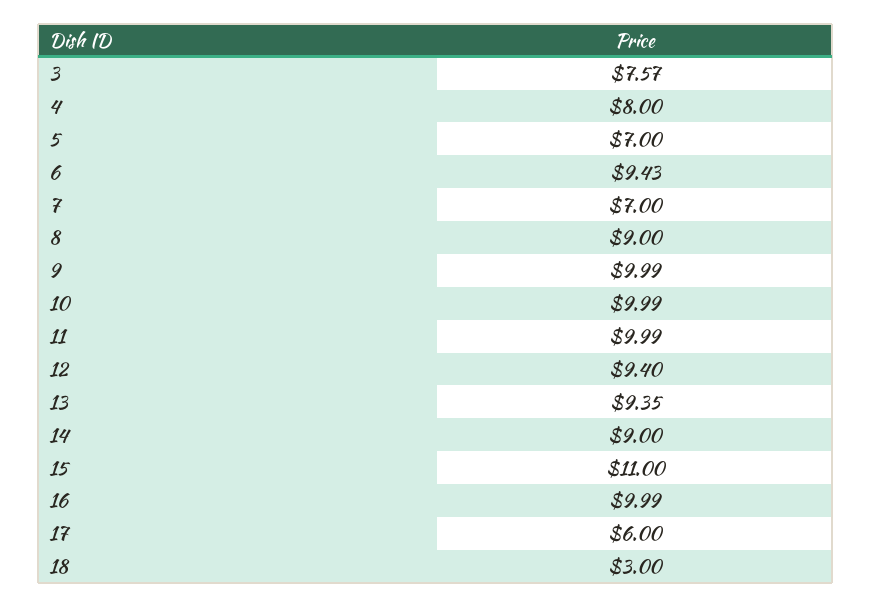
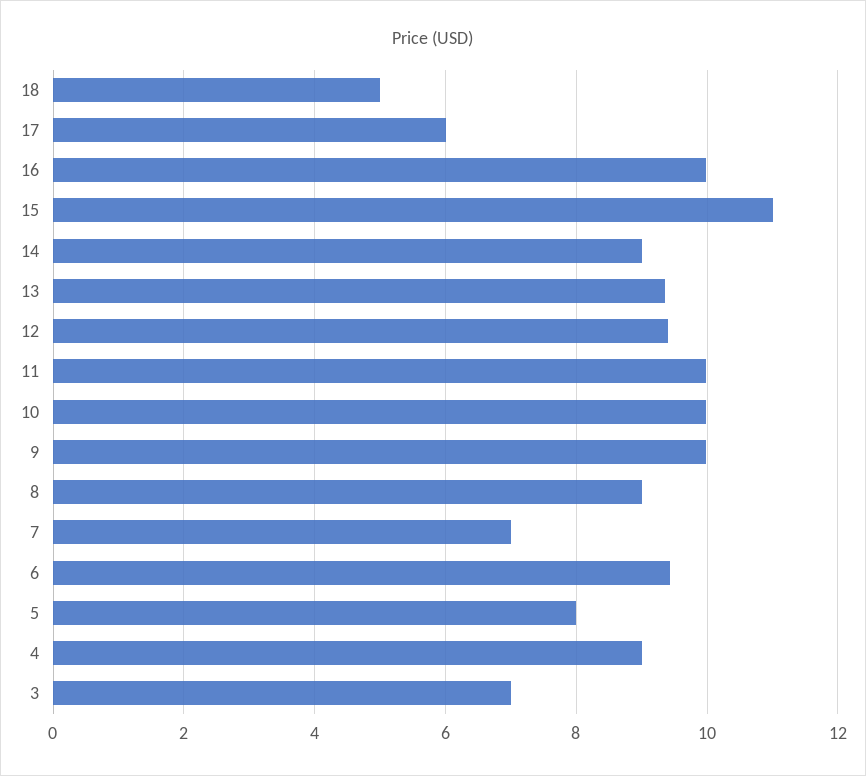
3: 7.57 -> 7
4: 8 -> 9
5: 7 -> 8
18: 3 -> 5

